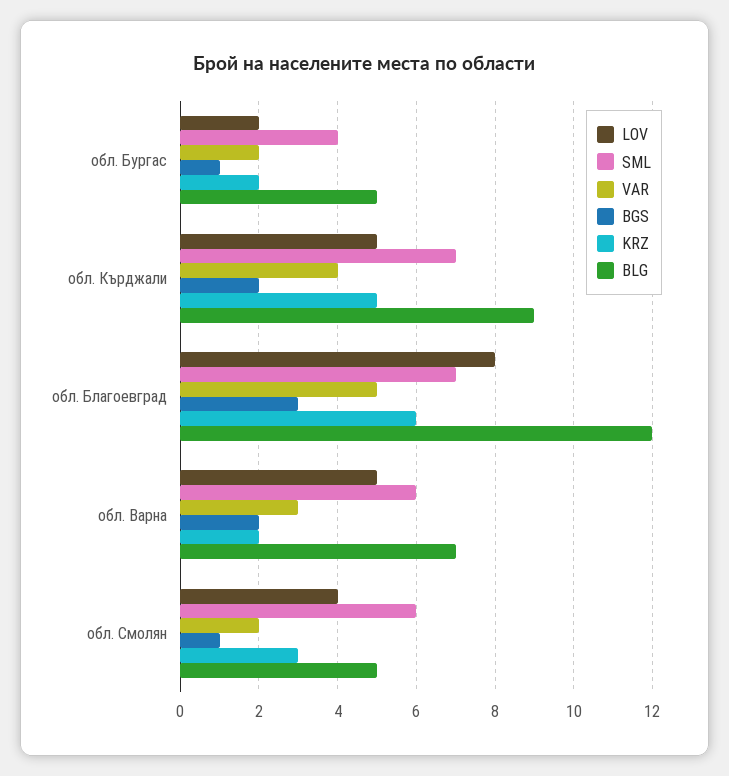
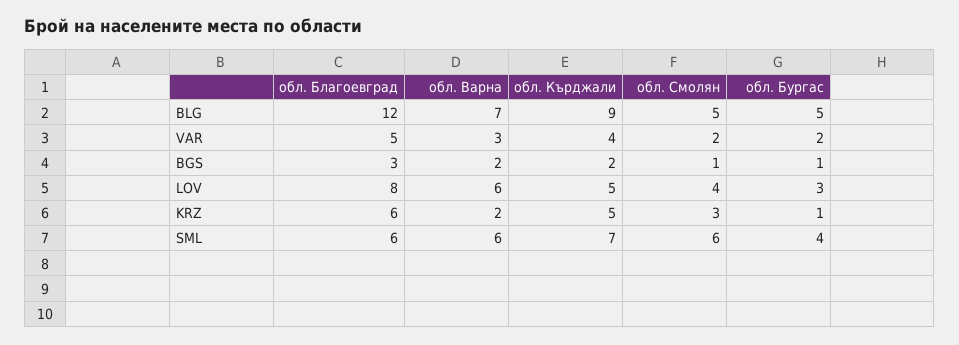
LOV, обл. Бургас: 2 -> 3
KRZ, обл. Бургас: 2 -> 1
SML, обл. Благоевград: 7 -> 6
LOV, обл. Варна: 5 -> 6

